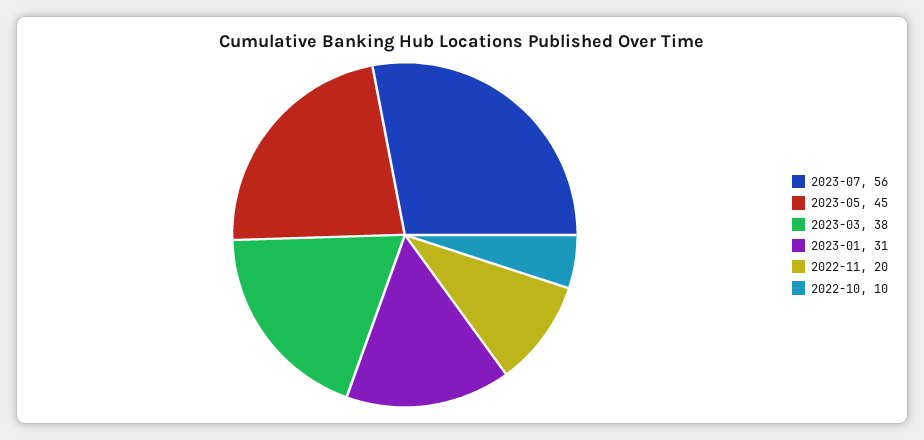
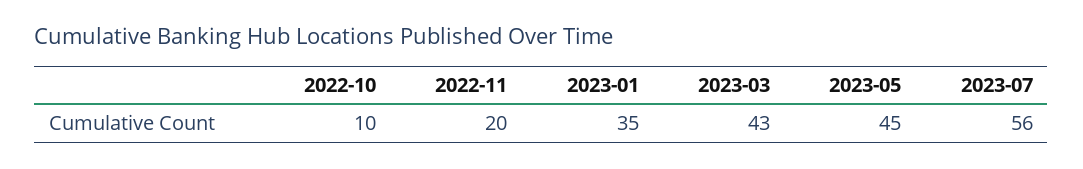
2023-03: 38 -> 43
2023-01: 31 -> 35

